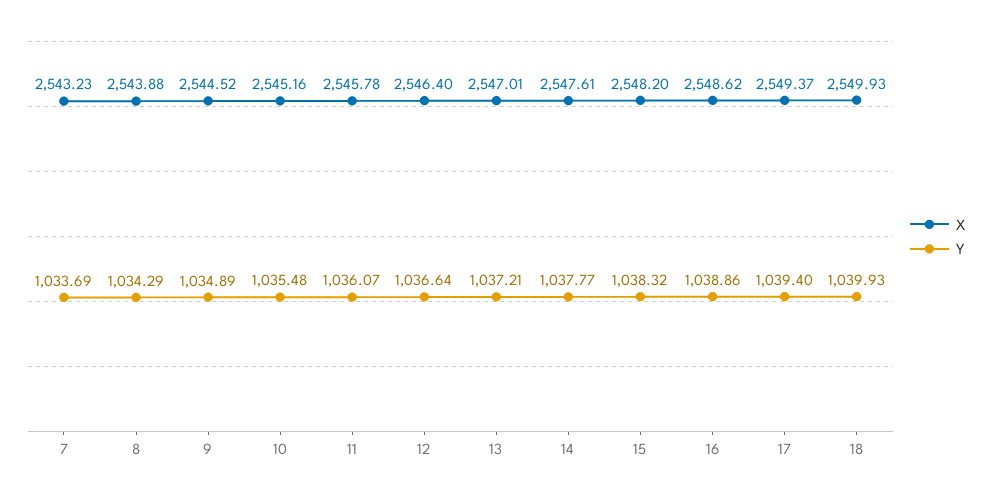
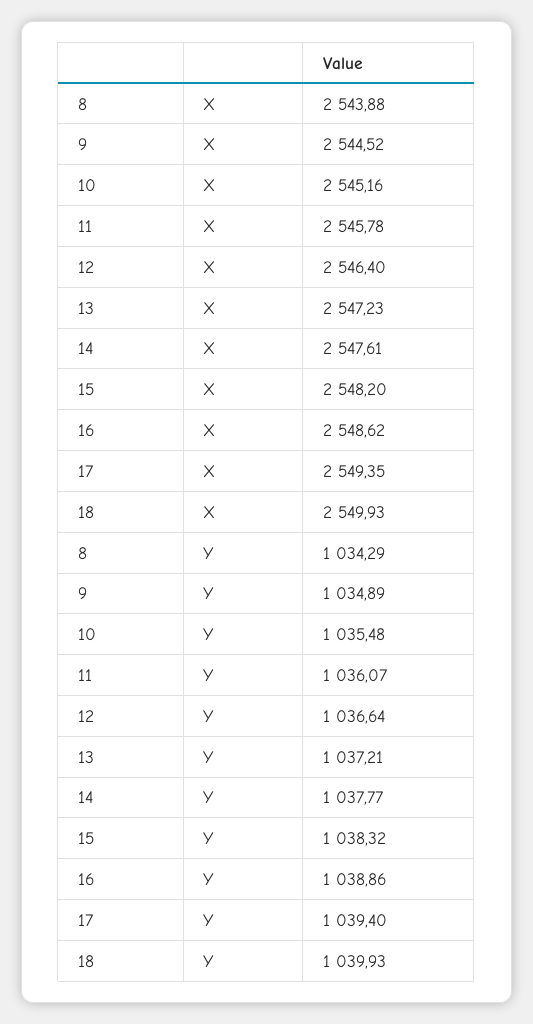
X, 7: 2543.23 -> none
Y, 7: 1033.69 -> none
X, 13: 2547.01 -> 2547.23
X, 17: 2549.37 -> 2549.35

